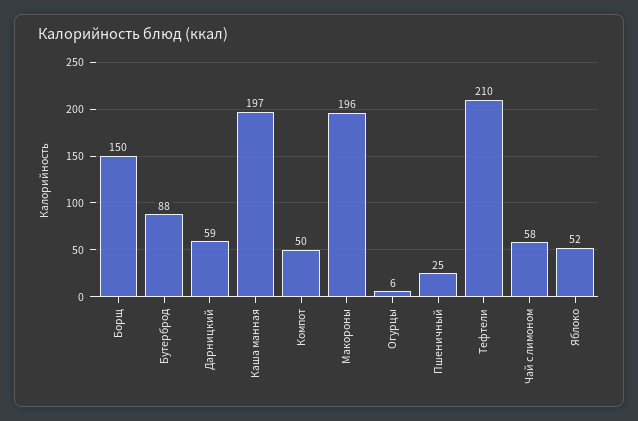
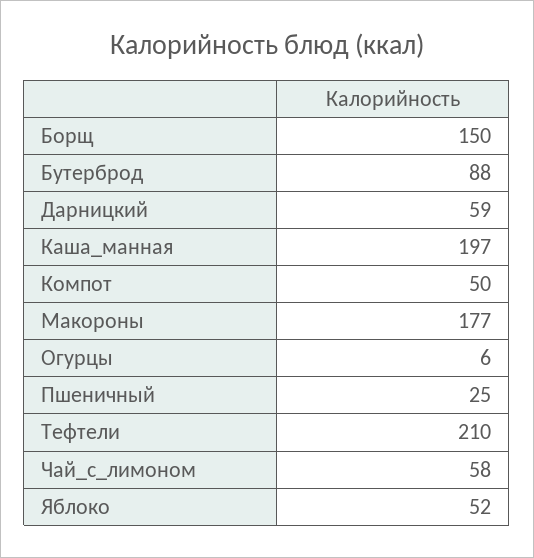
Макороны: 196 -> 177

